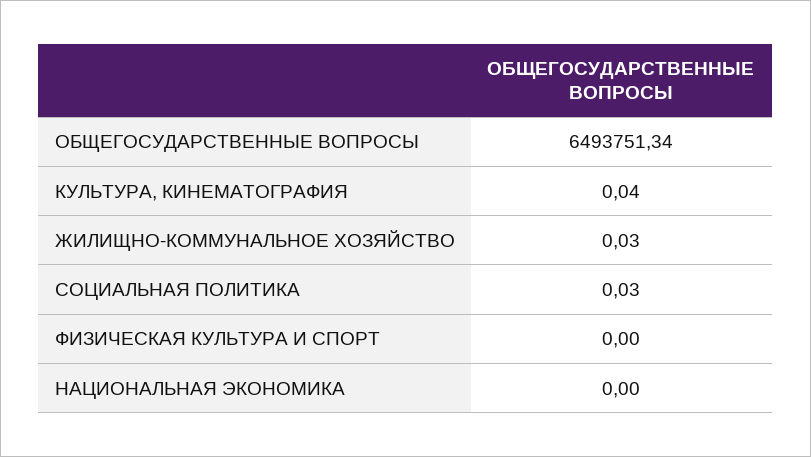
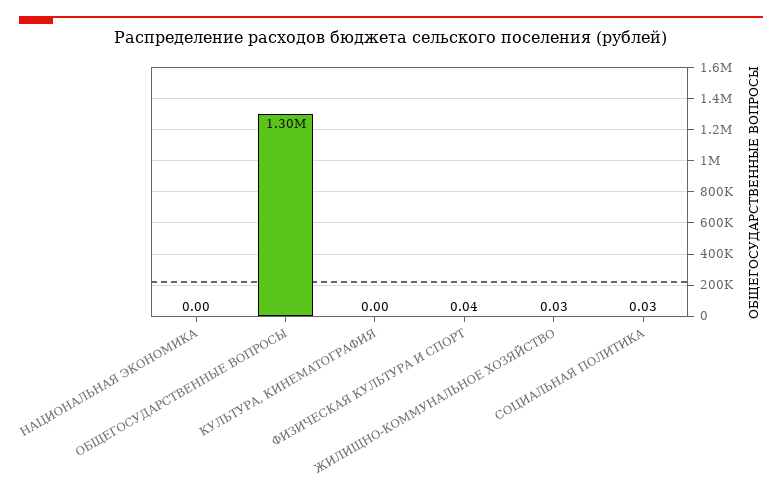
ОБЩЕГОСУДАРСТВЕННЫЕ ВОПРОСЫ: 6493751.34 -> 1300000
КУЛЬТУРА, КИНЕМАТОГРАФИЯ: 0.04 -> 0
ФИЗИЧЕСКАЯ КУЛЬТУРА И СПОРТ: 0 -> 0.04

